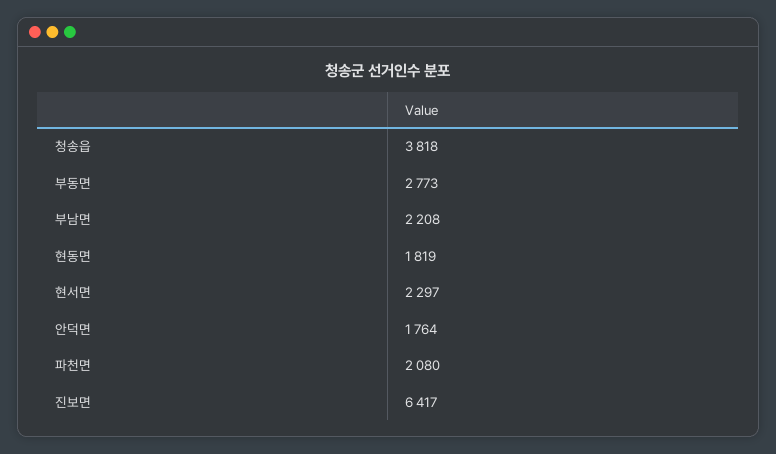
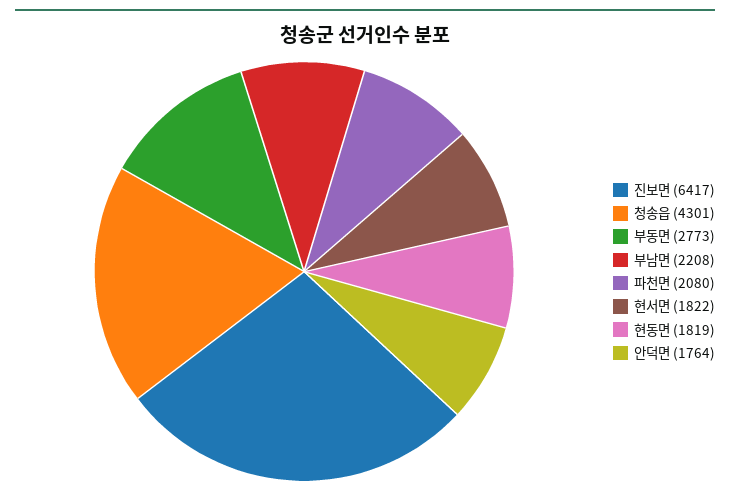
청송읍: 3818 -> 4301
현서면: 2297 -> 1822

